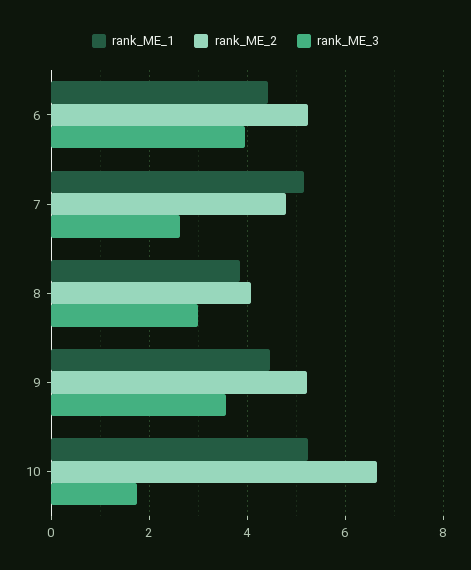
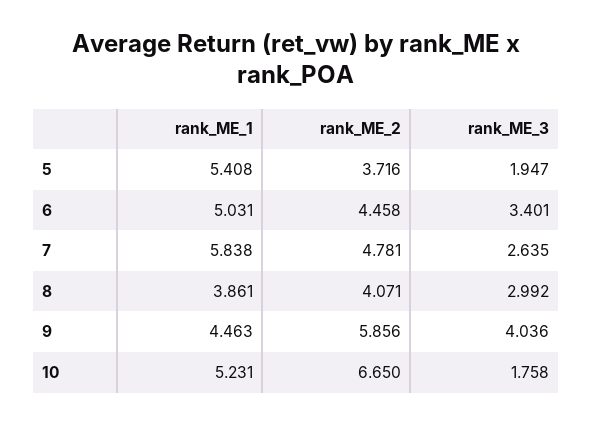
rank_ME_1, 6: 4.4 -> 5.031
rank_ME_2, 6: 5.2 -> 4.458
rank_ME_3, 6: 4 -> 3.401
rank_ME_1, 7: 5.2 -> 5.838
rank_ME_2, 9: 5.2 -> 5.856
rank_ME_3, 9: 3.6 -> 4.036
rank_ME_1, 5: none -> 5.408
rank_ME_2, 5: none -> 3.716
rank_ME_3, 5: none -> 1.947

